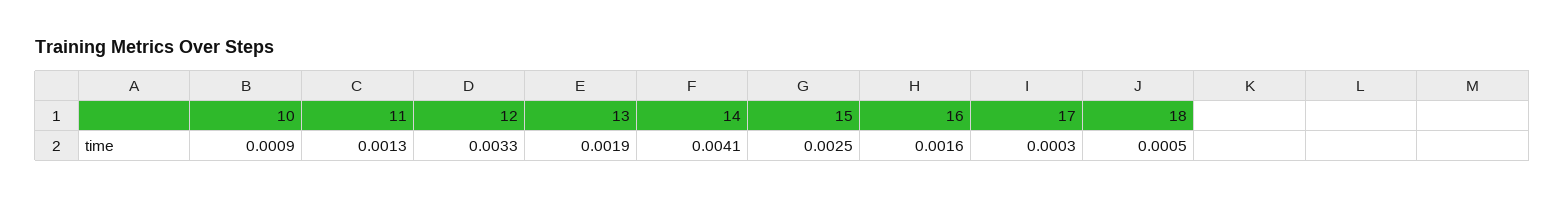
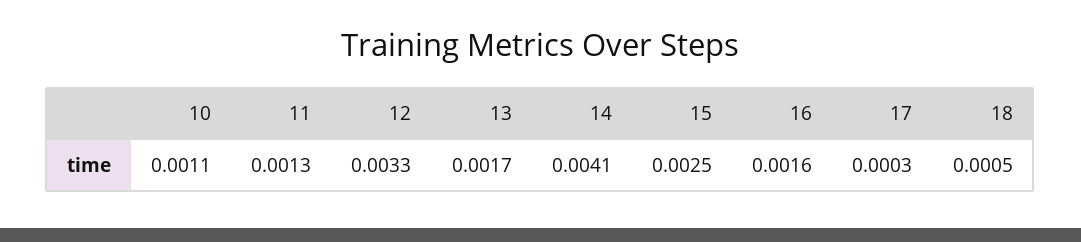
10: 0.0009 -> 0.0011
13: 0.0019 -> 0.0017

